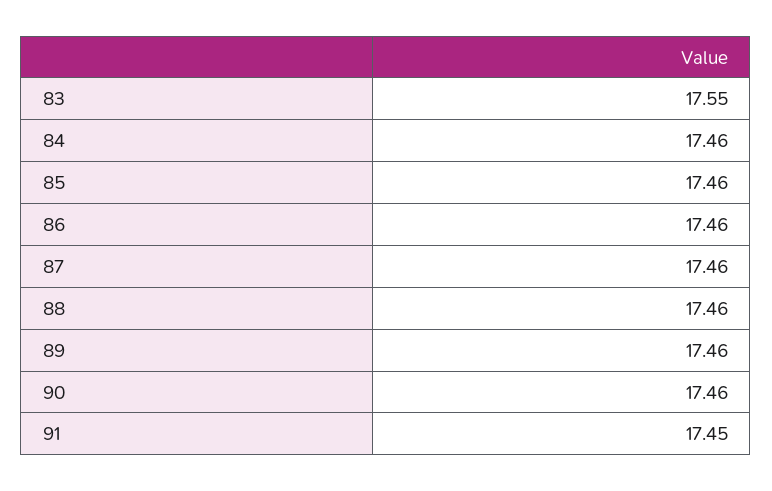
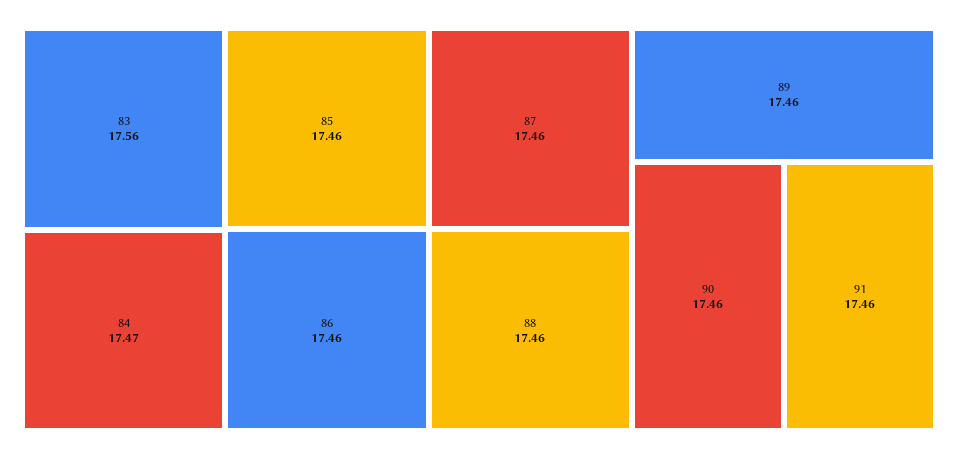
83: 17.55 -> 17.56
84: 17.46 -> 17.47
91: 17.45 -> 17.46

